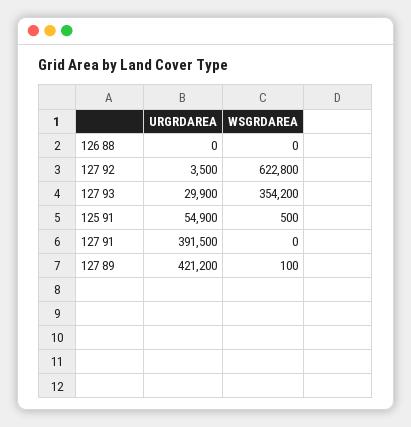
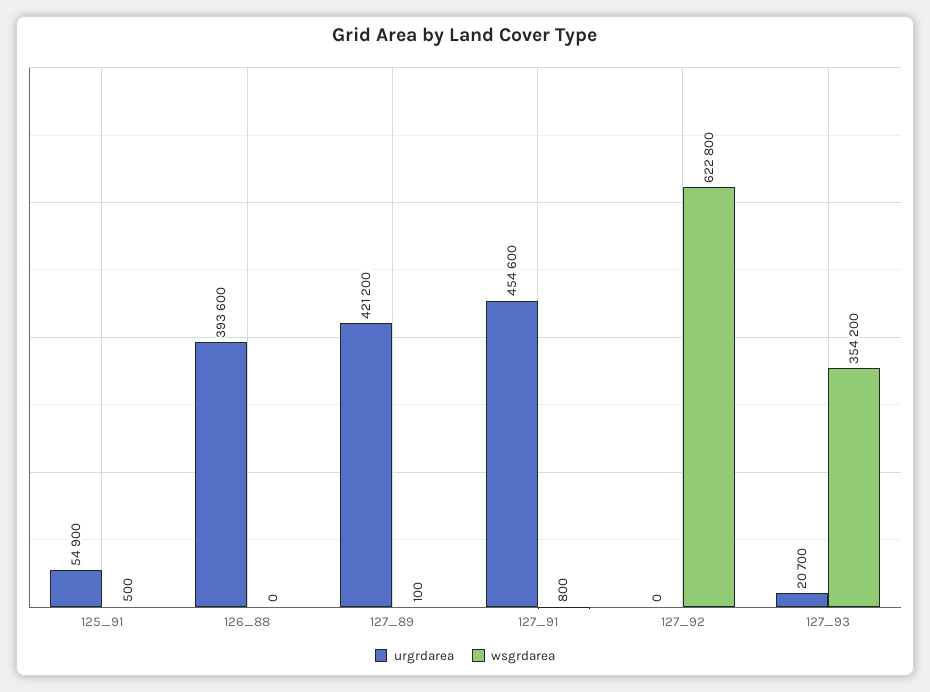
URGRDAREA, 126 88: 0 -> 393600
URGRDAREA, 127 92: 3500 -> 0
URGRDAREA, 127 93: 29900 -> 20700
URGRDAREA, 127 91: 391500 -> 454600
WSGRDAREA, 127 91: 0 -> 800

